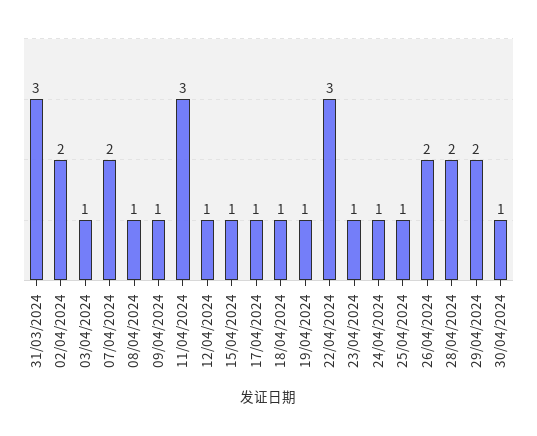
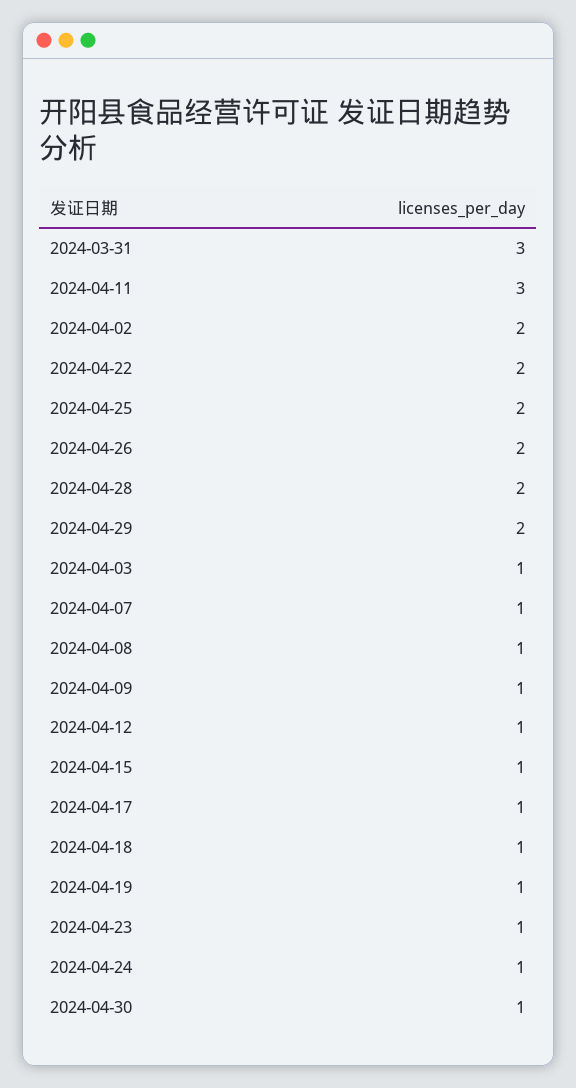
07/04/2024: 2 -> 1
22/04/2024: 3 -> 2
25/04/2024: 1 -> 2

